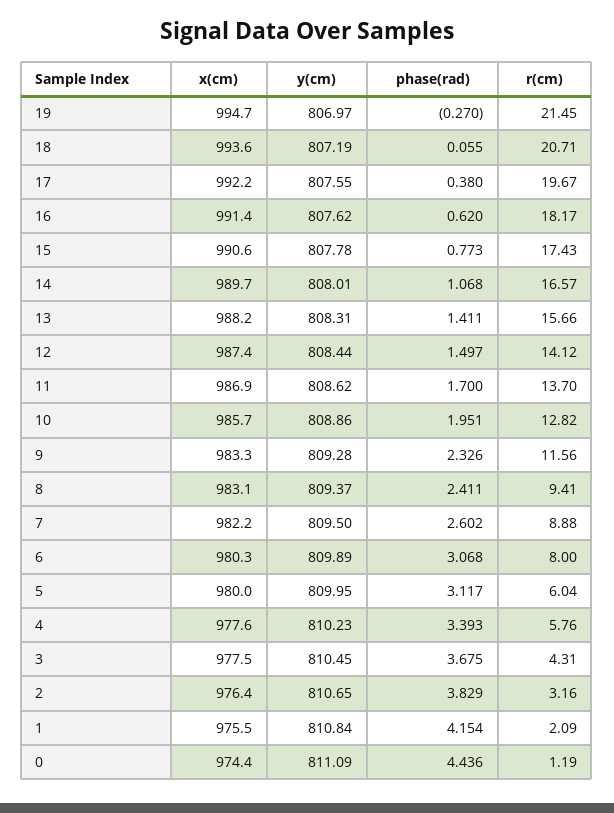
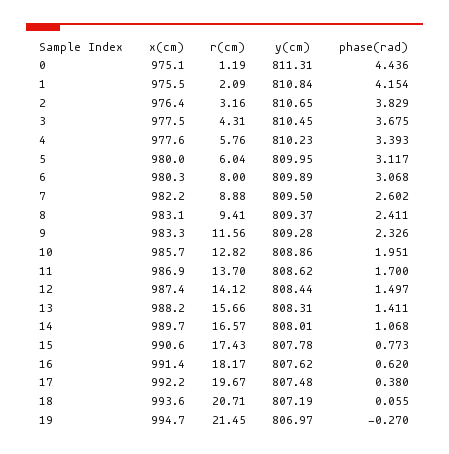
y(cm), 17: 807.55 -> 807.48
x(cm), 0: 974.4 -> 975.1
y(cm), 0: 811.09 -> 811.31

